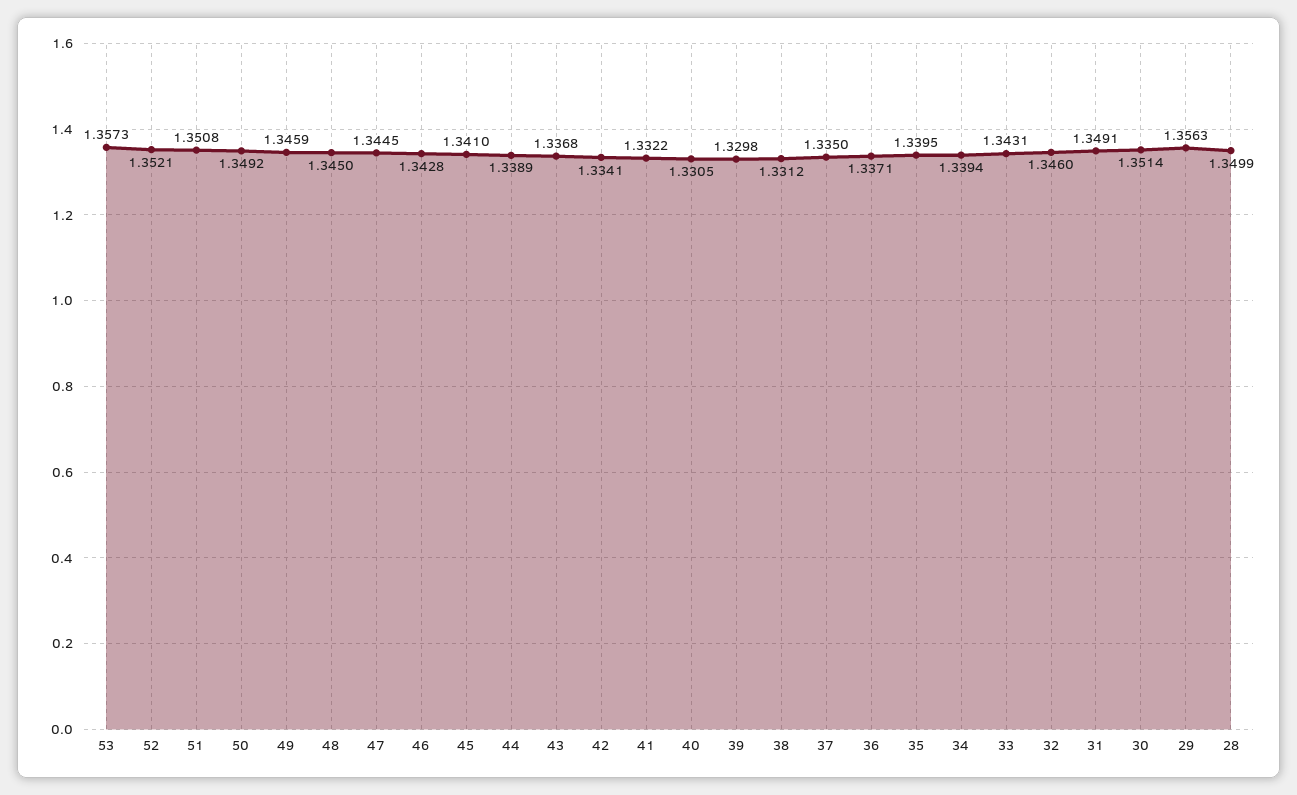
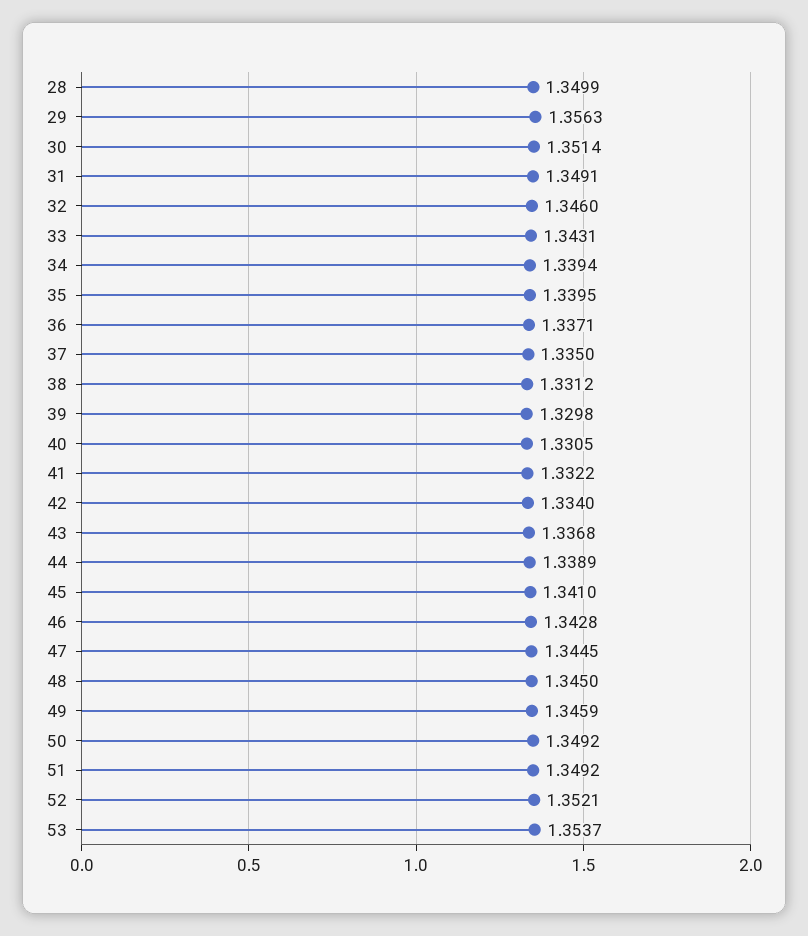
53: 1.3573 -> 1.3537
51: 1.3508 -> 1.3492
42: 1.3341 -> 1.334

